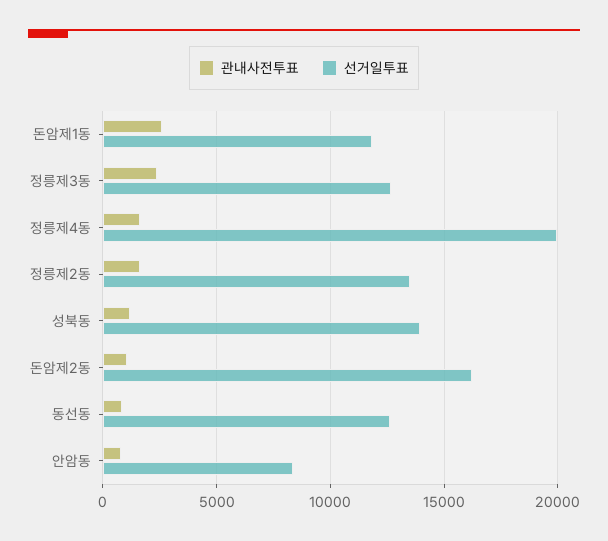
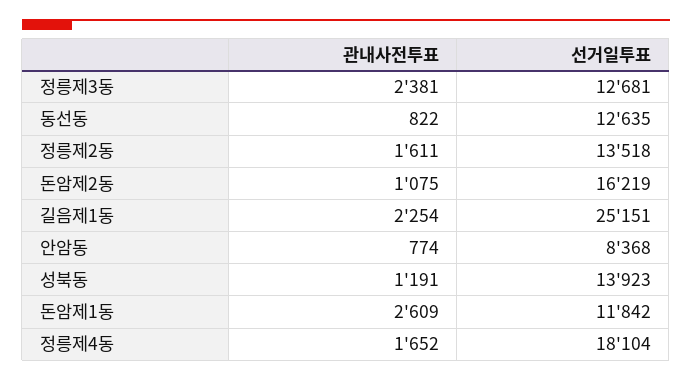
선거일투표, 정릉제4동: 20000 -> 18104
관내사전투표, 길음제1동: none -> 2254
선거일투표, 길음제1동: none -> 25151

